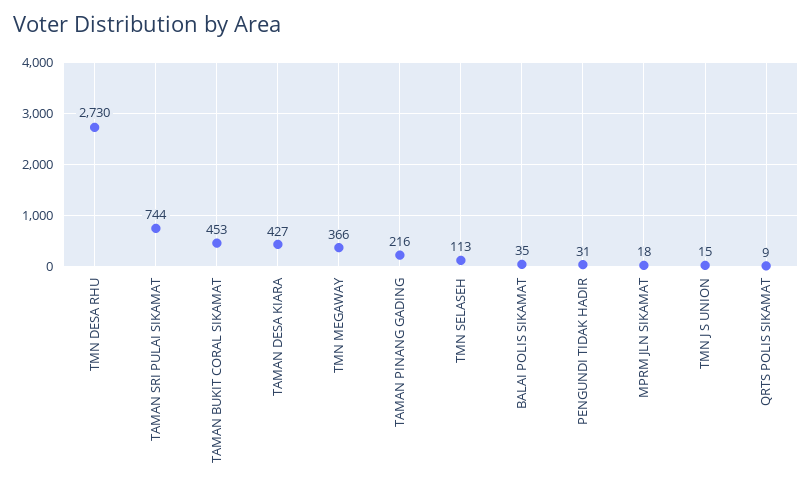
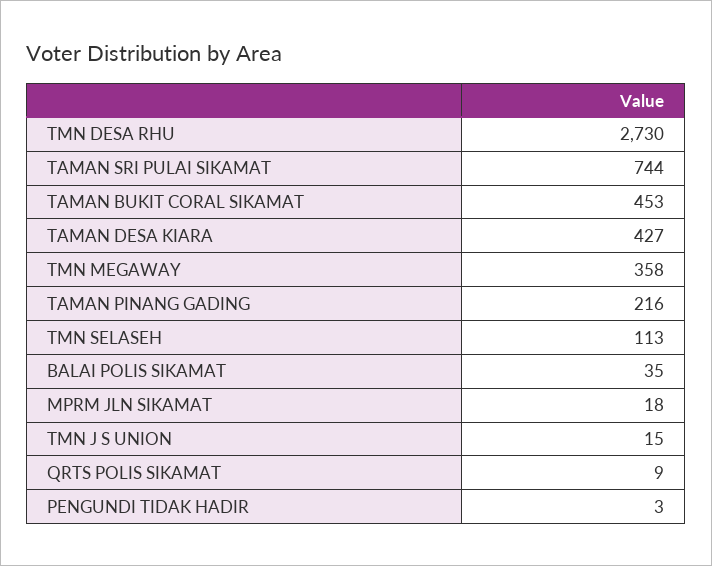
TMN MEGAWAY: 366 -> 358
PENGUNDI TIDAK HADIR: 31 -> 3

